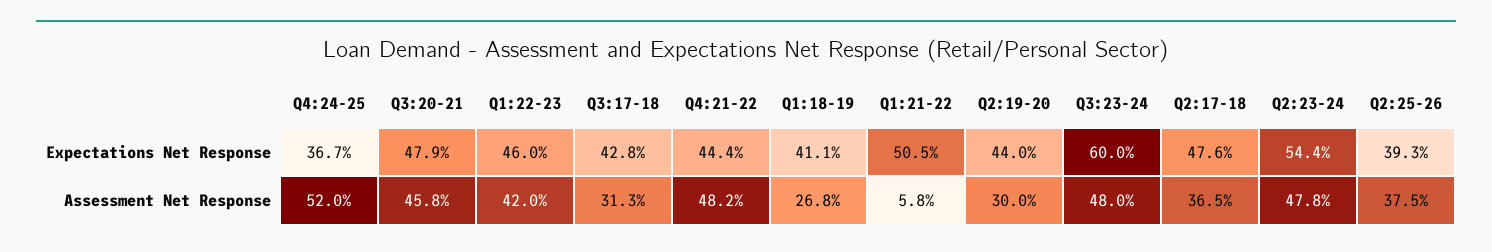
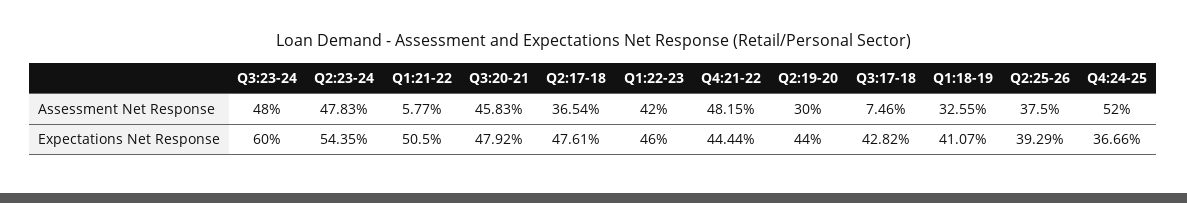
Q3:17-18, Assessment Net Response: 31.3 -> 7.46
Q1:18-19, Assessment Net Response: 26.8 -> 32.55

